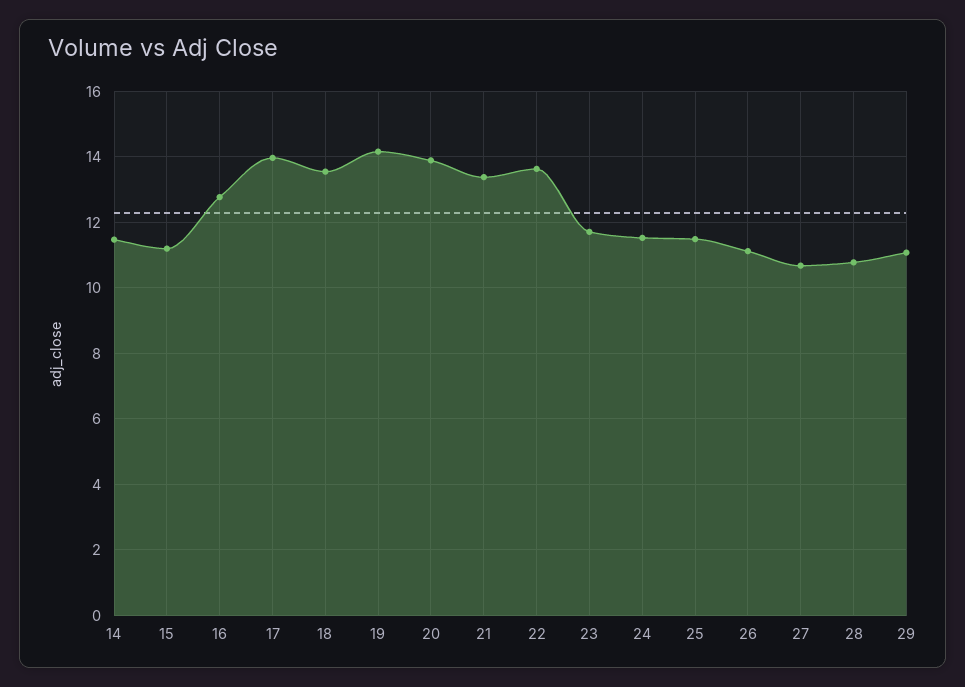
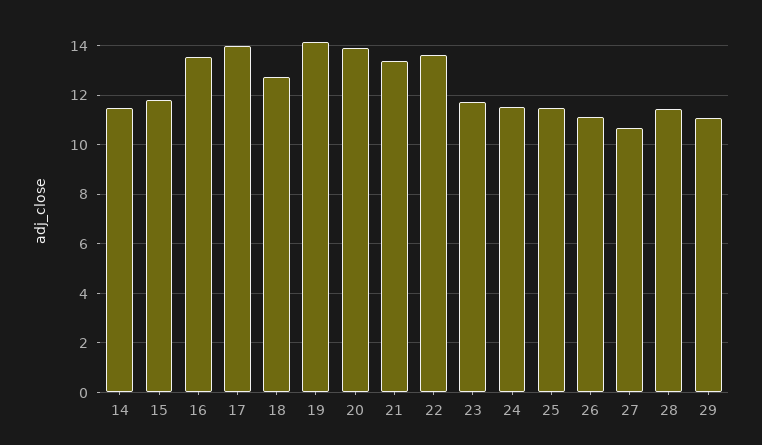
15: 11.2 -> 11.75
16: 12.8 -> 13.5
18: 13.6 -> 12.75
28: 10.8 -> 11.5

